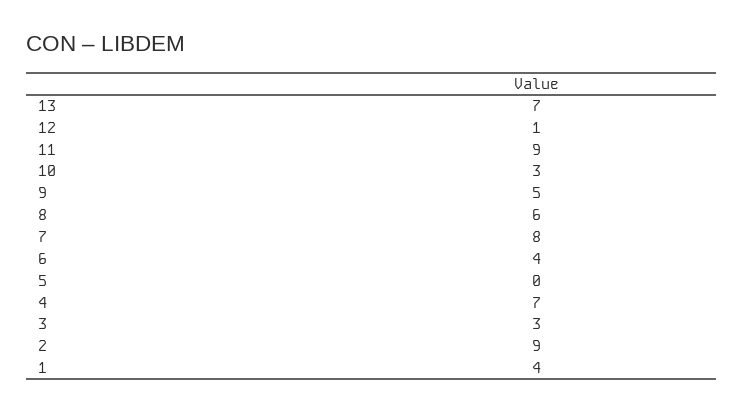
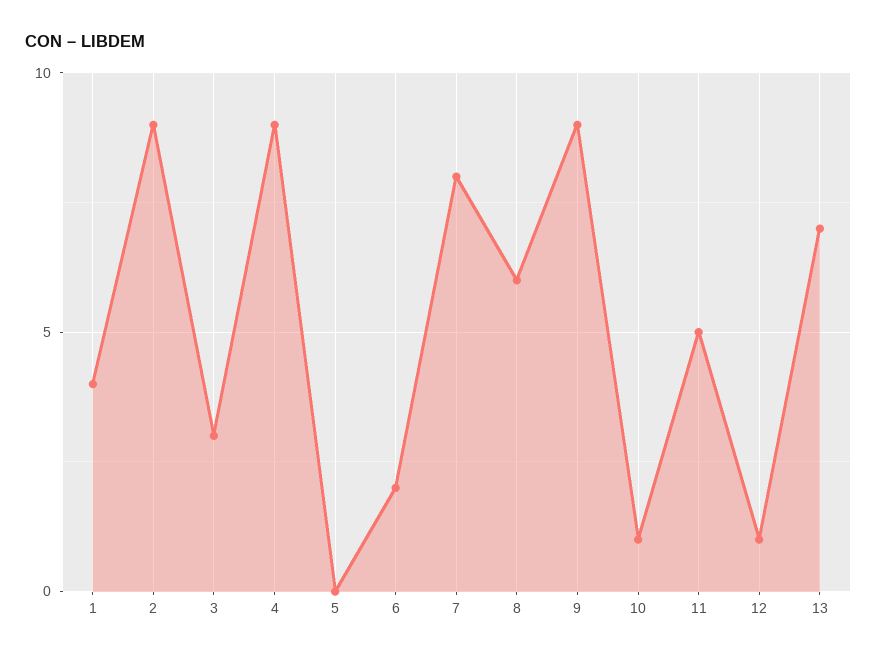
11: 9 -> 5
10: 3 -> 1
9: 5 -> 9
6: 4 -> 2
4: 7 -> 9

